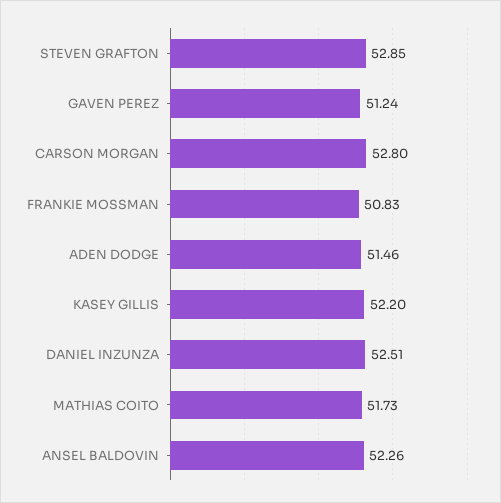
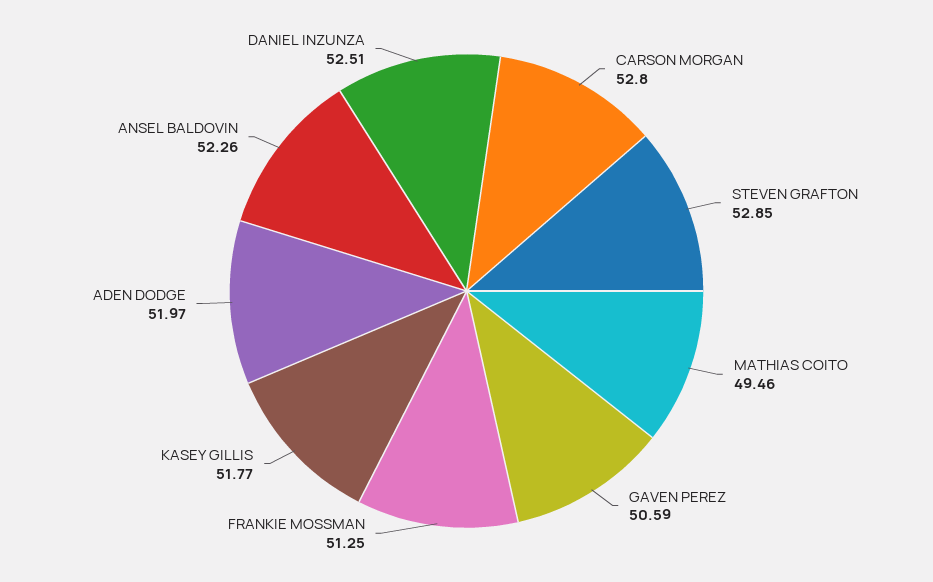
GAVEN PEREZ: 51.24 -> 50.59
FRANKIE MOSSMAN: 50.83 -> 51.25
ADEN DODGE: 51.46 -> 51.97
KASEY GILLIS: 52.2 -> 51.77
MATHIAS COITO: 51.73 -> 49.46

